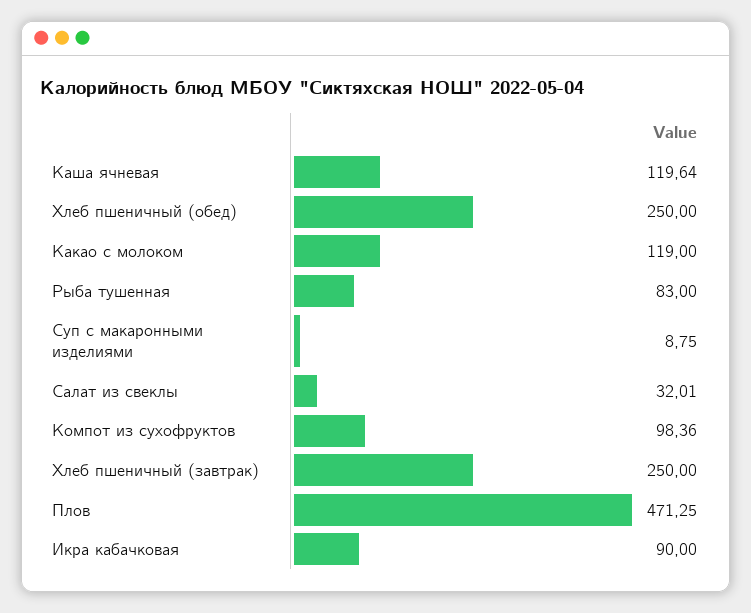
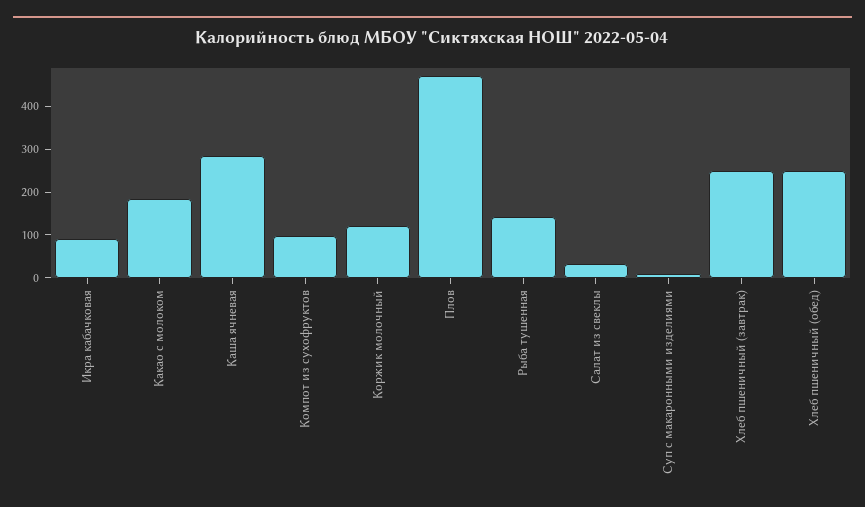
Каша ячневая: 119.64 -> 280
Какао с молоком: 119 -> 180
Рыба тушенная: 83 -> 140
Коржик молочный: none -> 120

